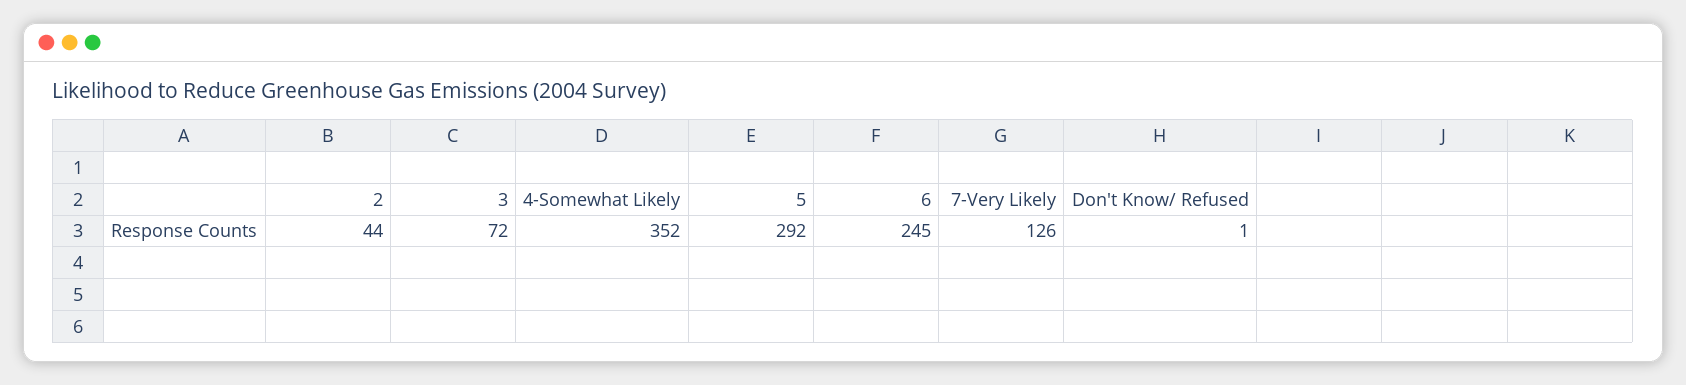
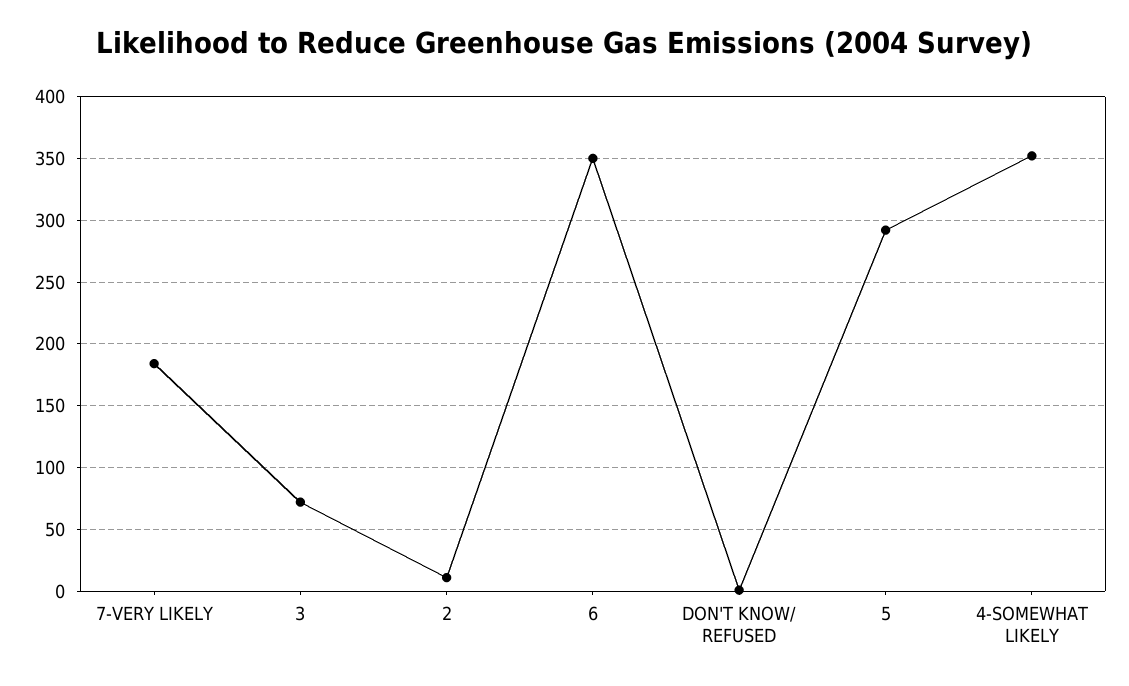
2: 44 -> 10
6: 245 -> 350
7-Very Likely: 126 -> 185

